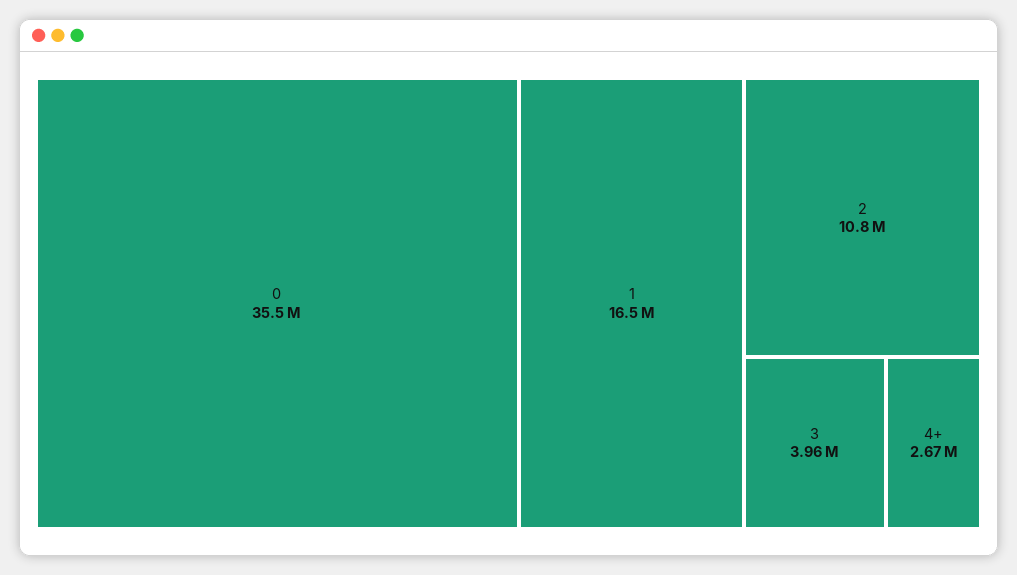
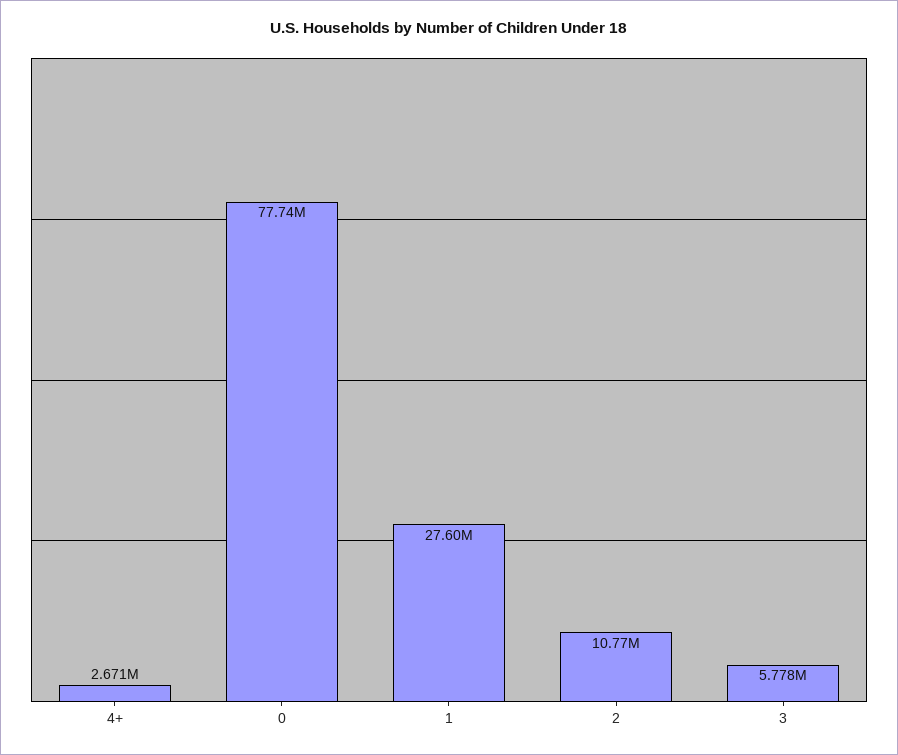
0: 35500000 -> 77740000
1: 16500000 -> 27600000
3: 3960000 -> 5778000

